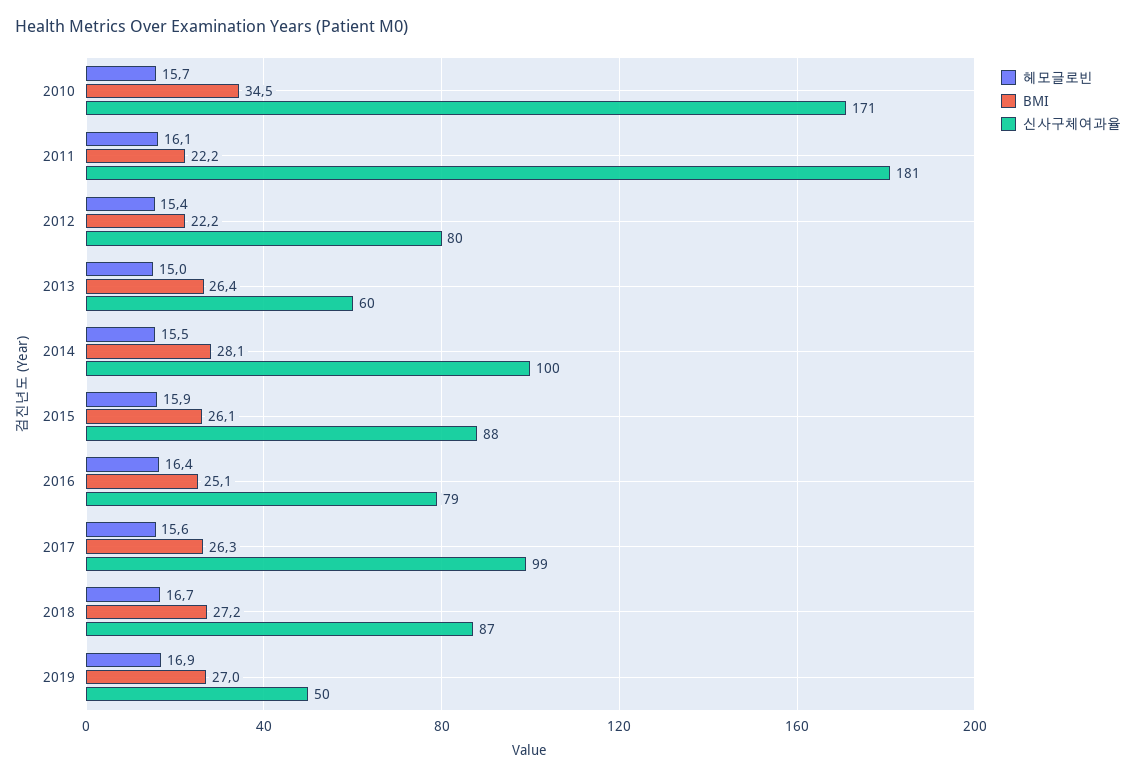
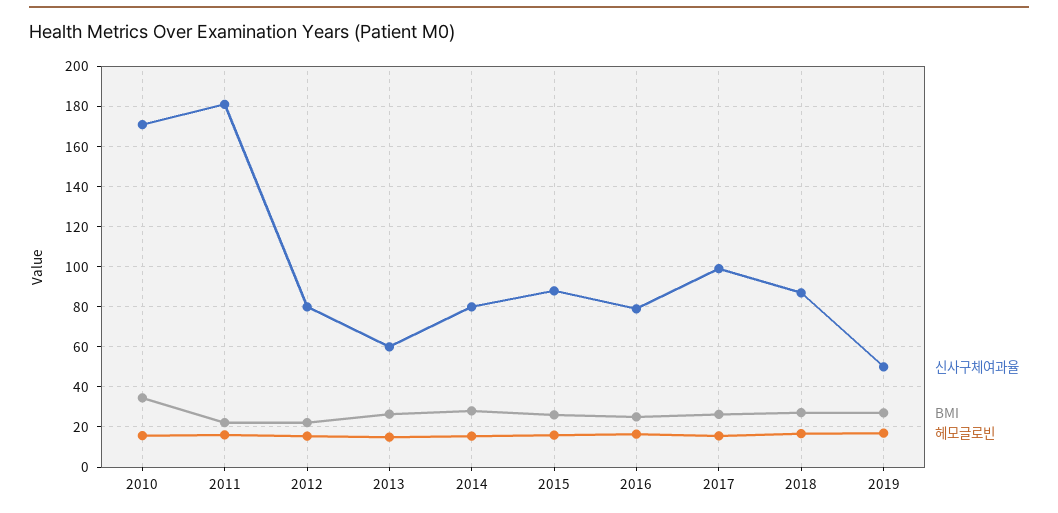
신사구체여과율, 2014: 100 -> 80

